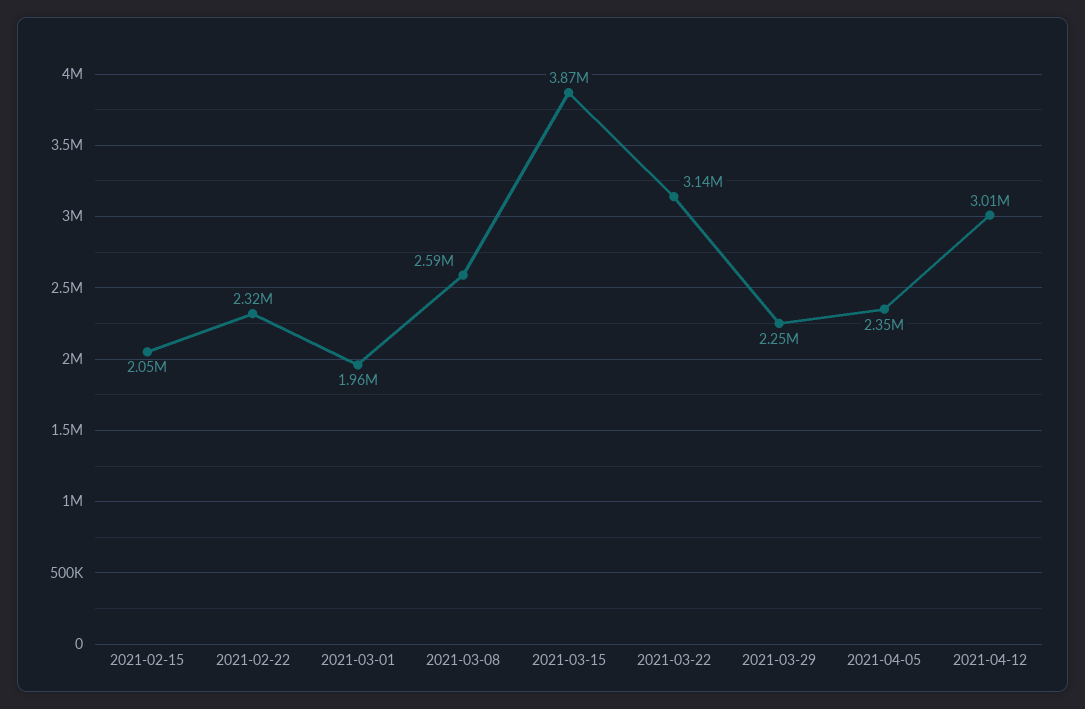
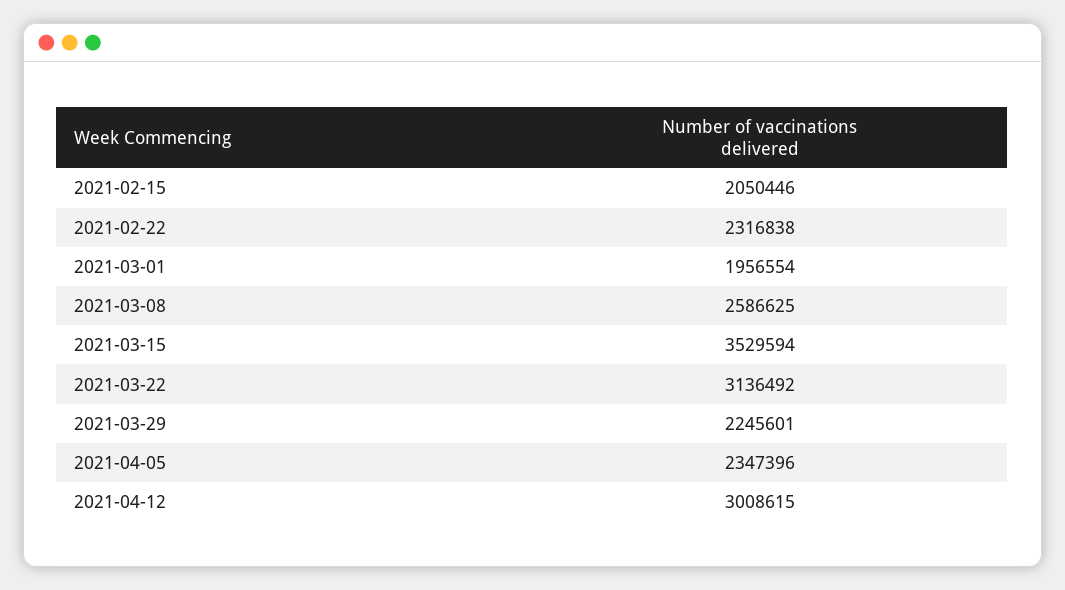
2021-03-15: 3870000 -> 3529594

